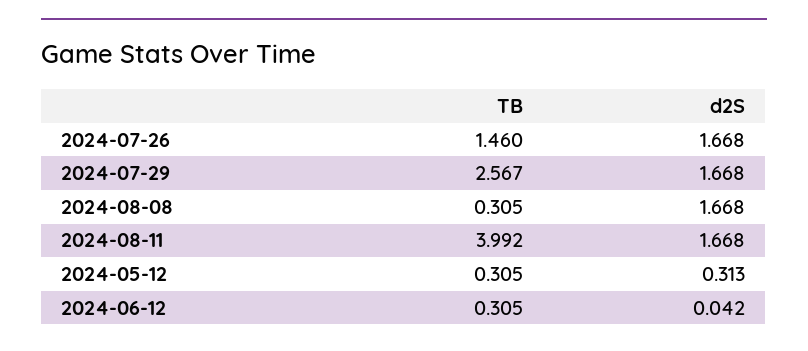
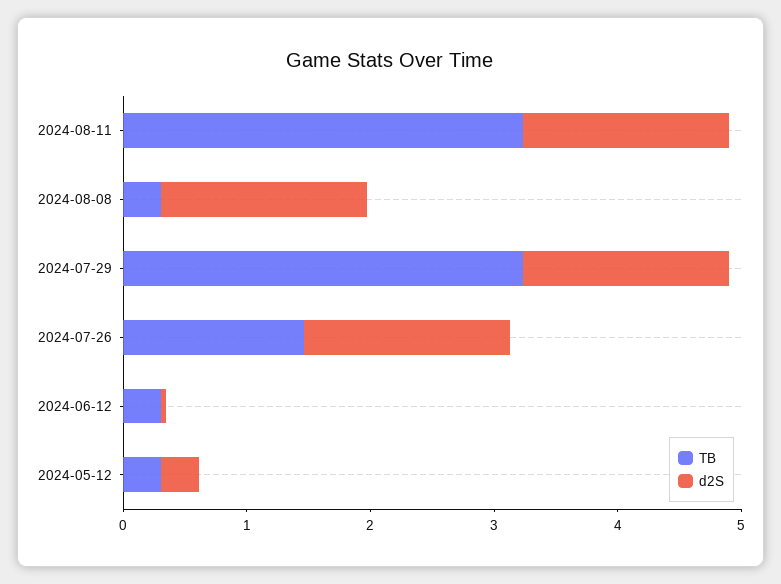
TB, 2024-07-29: 2.567 -> 3.2
TB, 2024-08-11: 3.992 -> 3.2

